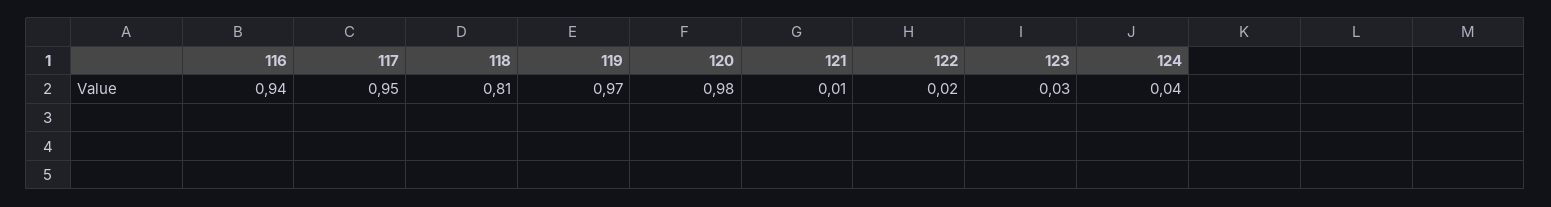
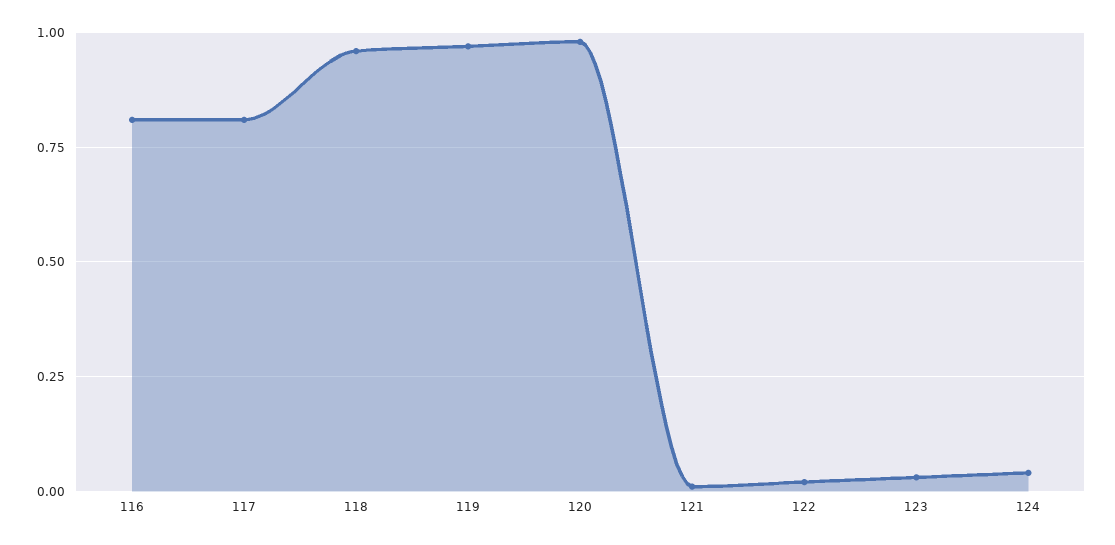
116: 0.94 -> 0.8
117: 0.95 -> 0.8
118: 0.81 -> 0.95

